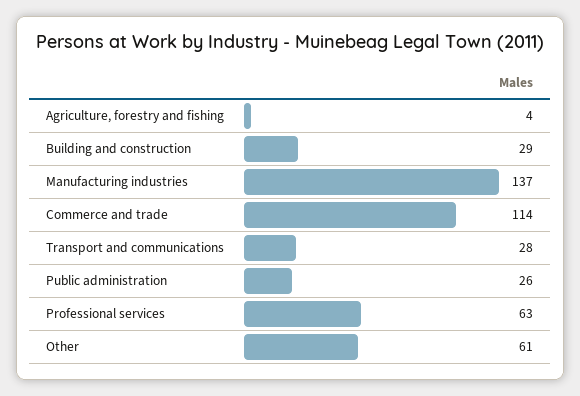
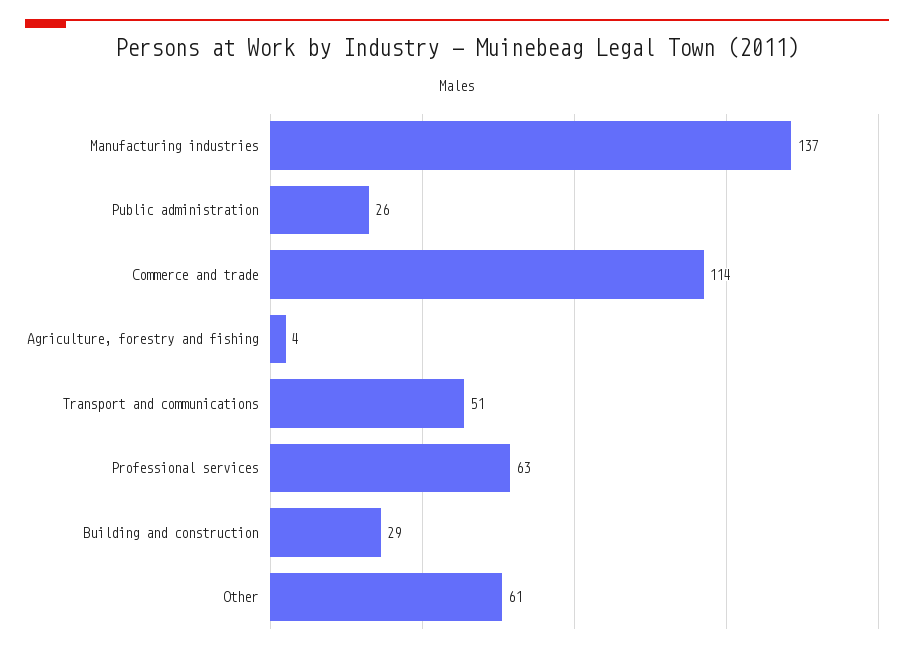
Transport and communications: 28 -> 51

